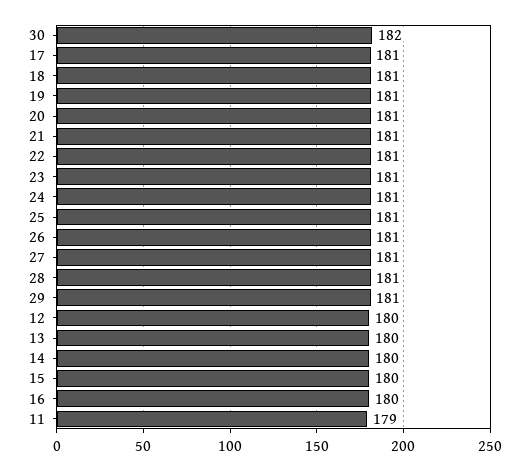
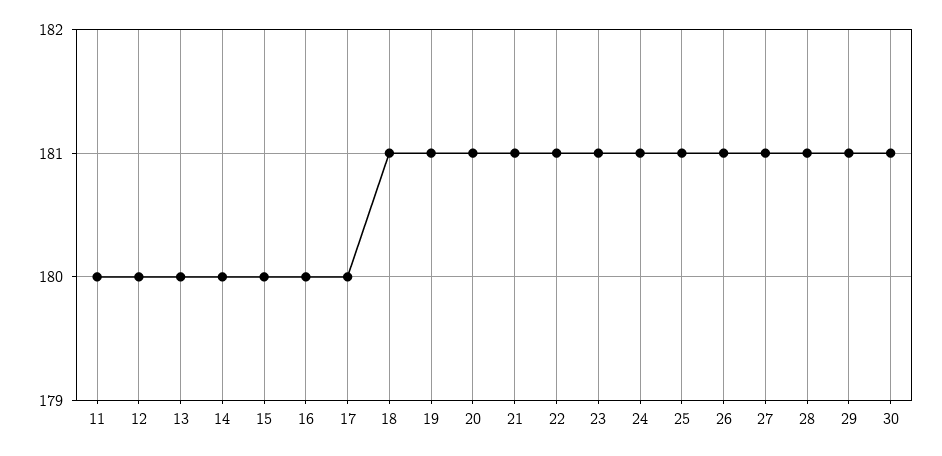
30: 182 -> 181
17: 181 -> 180
11: 179 -> 180

